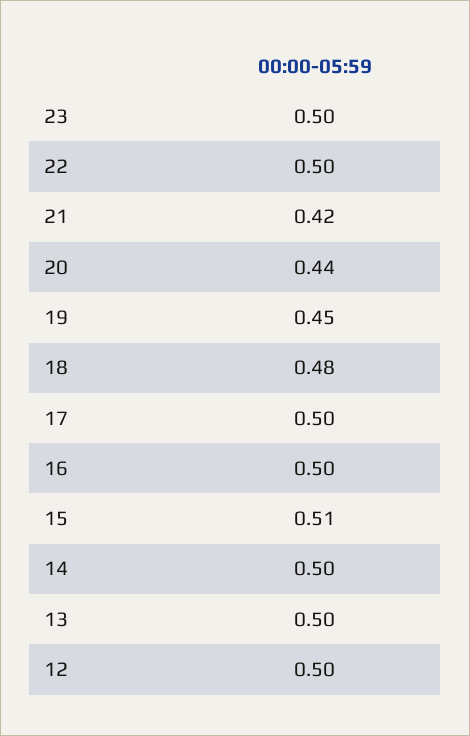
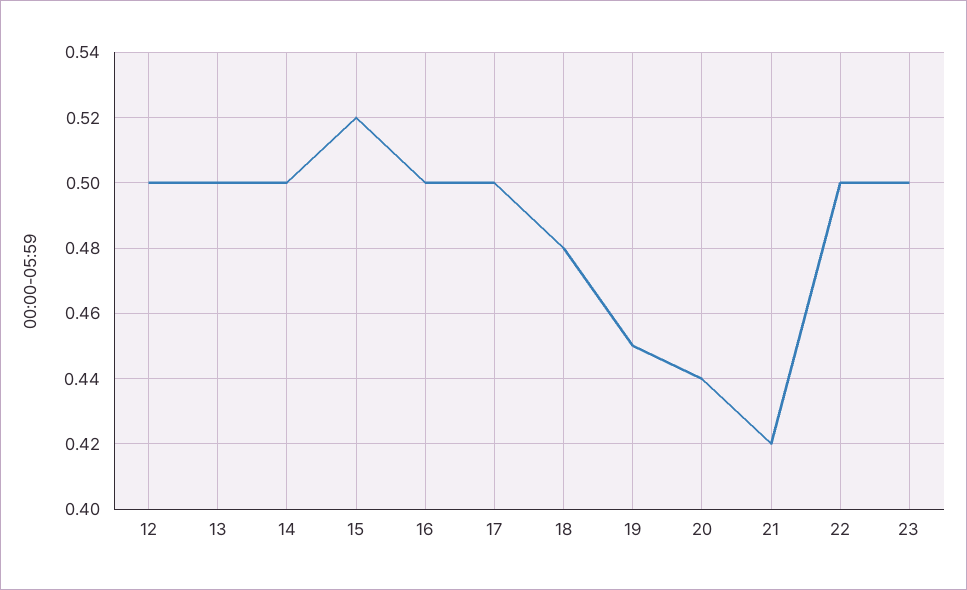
15: 0.51 -> 0.52

